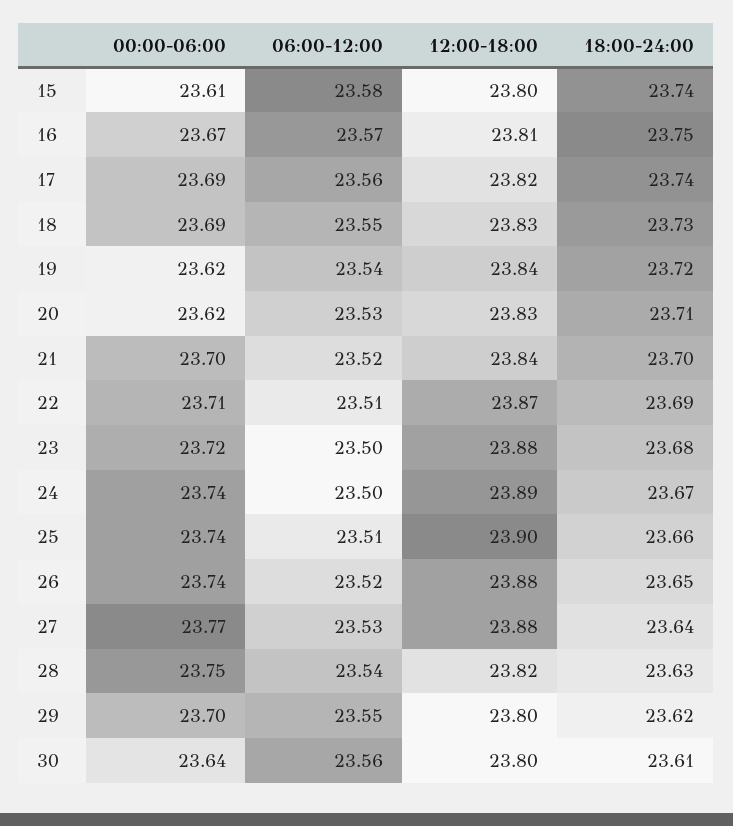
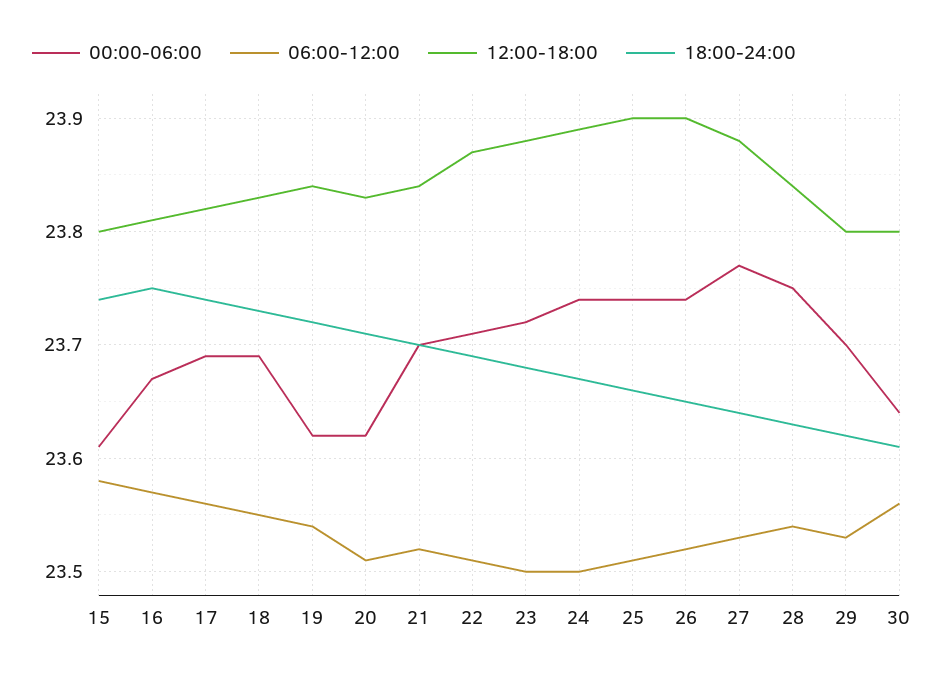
06:00-12:00, 20: 23.53 -> 23.51
12:00-18:00, 26: 23.88 -> 23.9
12:00-18:00, 28: 23.82 -> 23.84
06:00-12:00, 29: 23.55 -> 23.53

